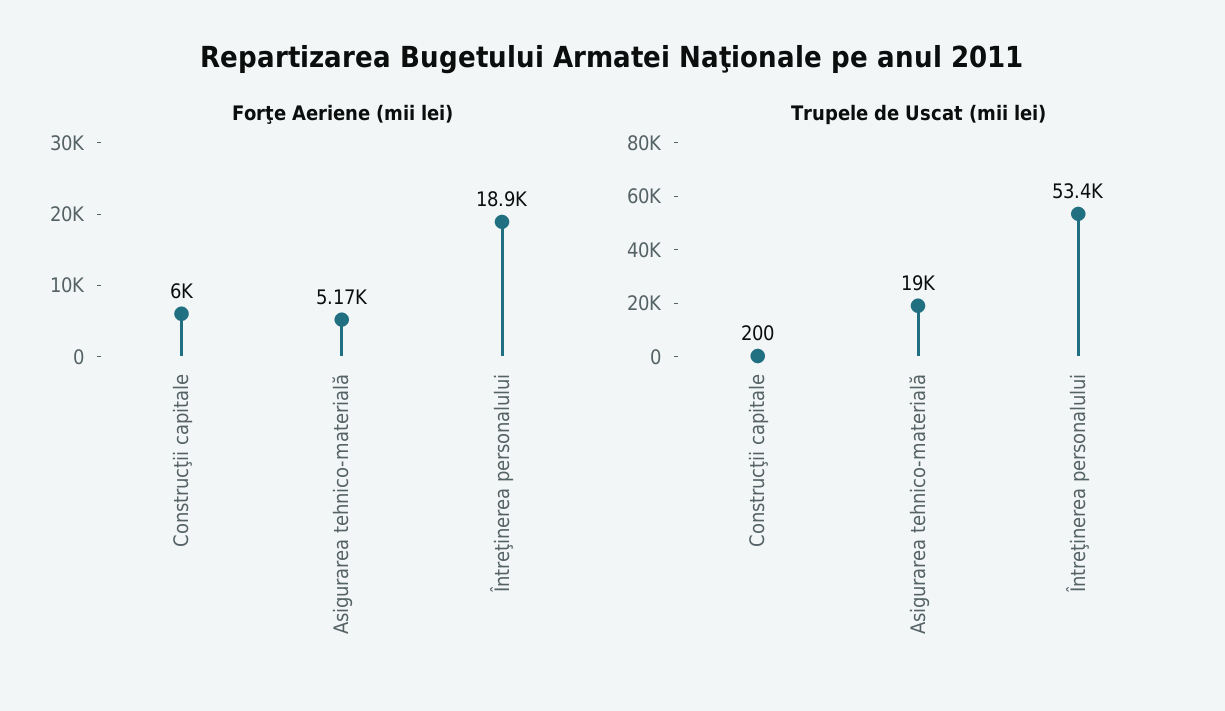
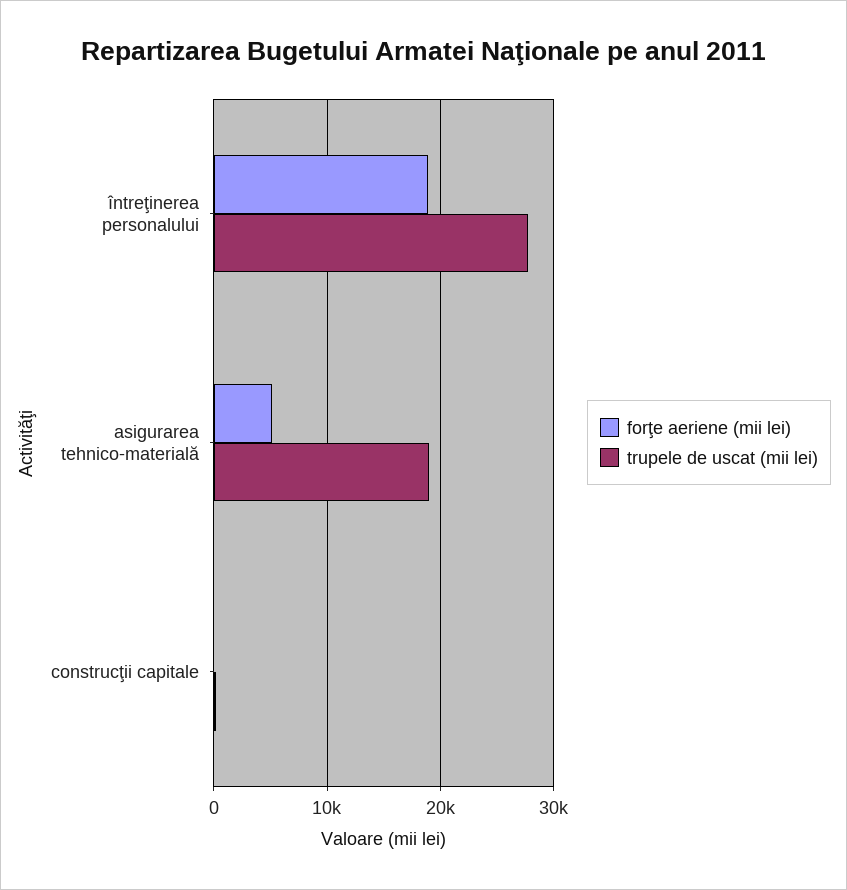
Forţe Aeriene (mii lei), Construcţii capitale: 6000 -> 0
Trupele de Uscat (mii lei), Întreţinerea personalului: 53400 -> 28000

